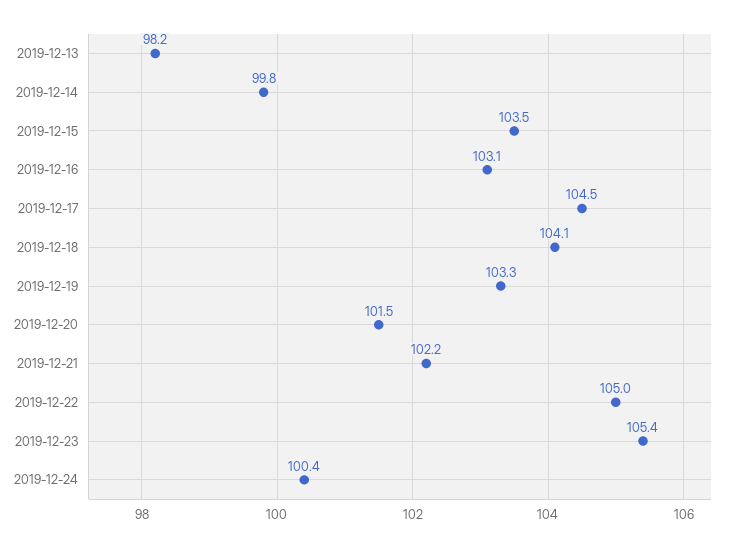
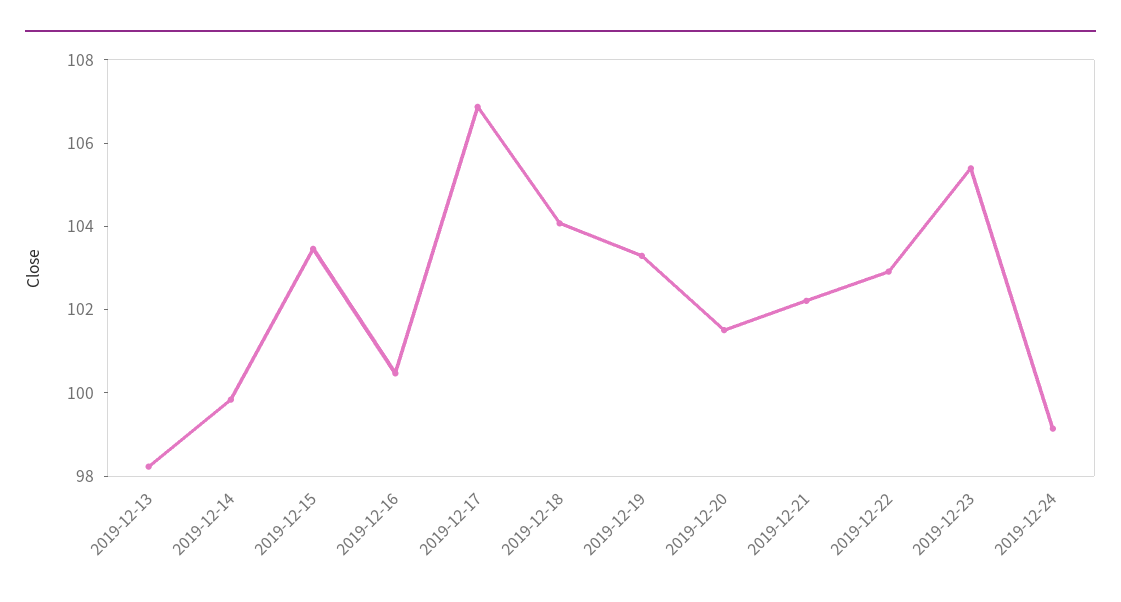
2019-12-16: 103.1 -> 100.5
2019-12-17: 104.5 -> 107
2019-12-22: 105 -> 103
2019-12-24: 100.4 -> 99

